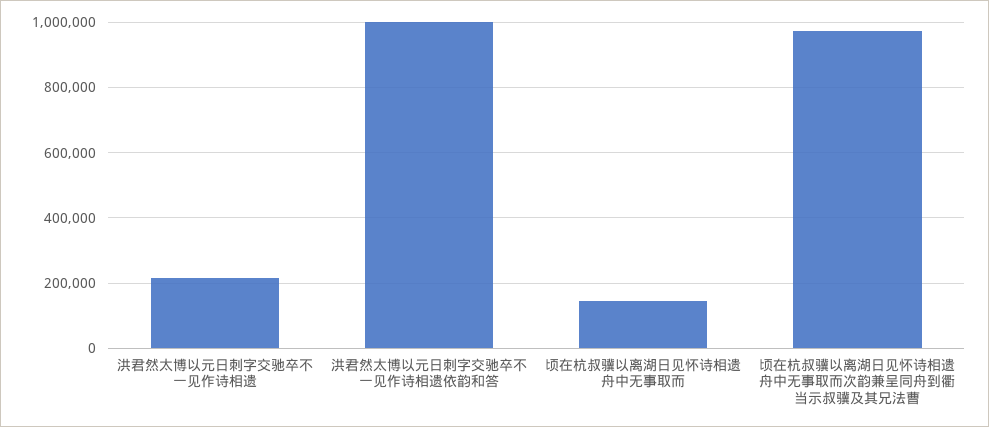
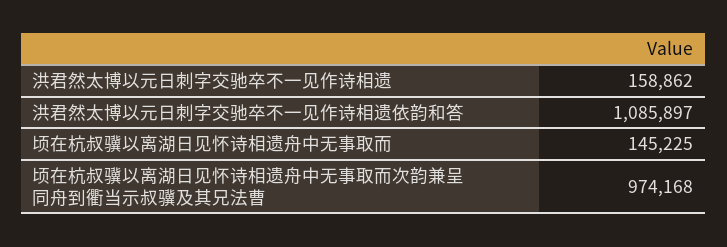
洪君然太博以元日刺字交驰卒不一见作诗相遗: 220000 -> 158862
洪君然太博以元日刺字交驰卒不一见作诗相遗依韵和答: 1000000 -> 1085897

